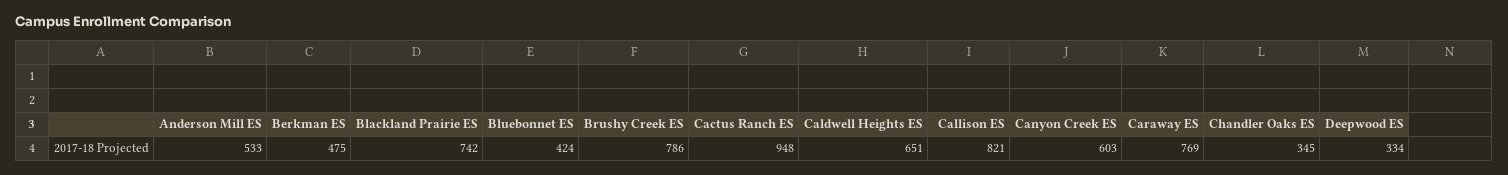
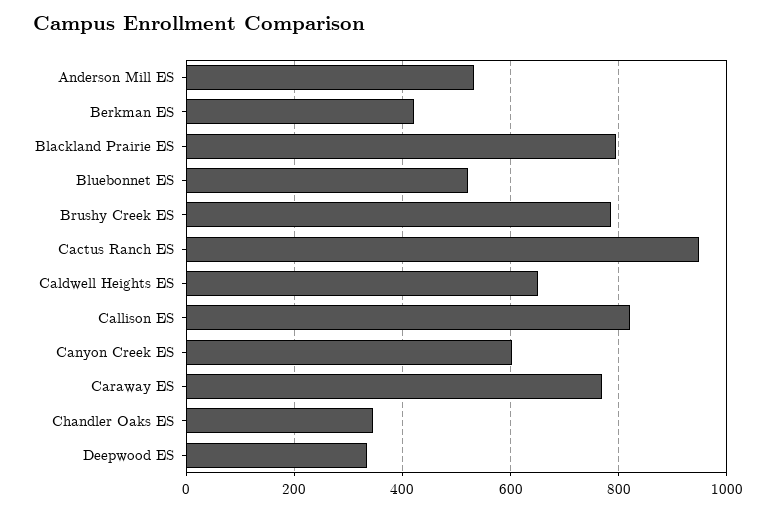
Berkman ES: 475 -> 420
Blackland Prairie ES: 742 -> 800
Bluebonnet ES: 424 -> 520

